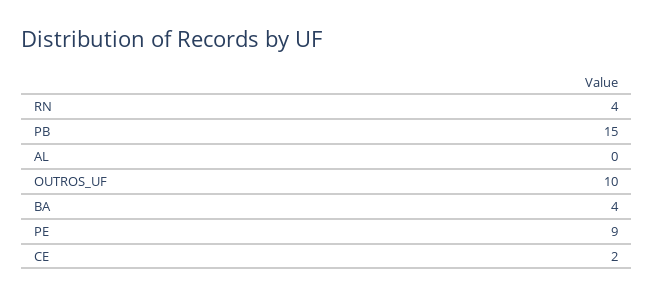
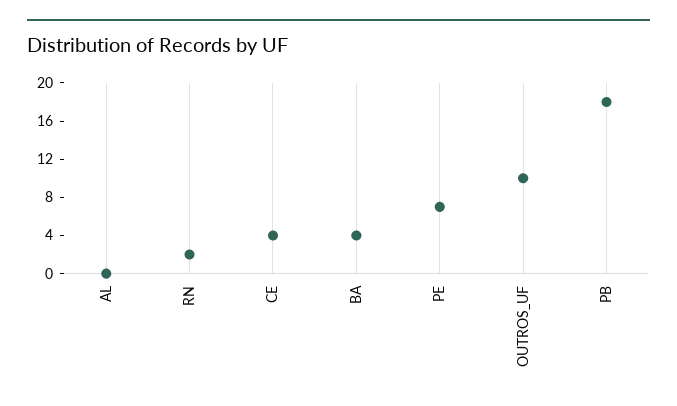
RN: 4 -> 2
PB: 15 -> 18
PE: 9 -> 7
CE: 2 -> 4

